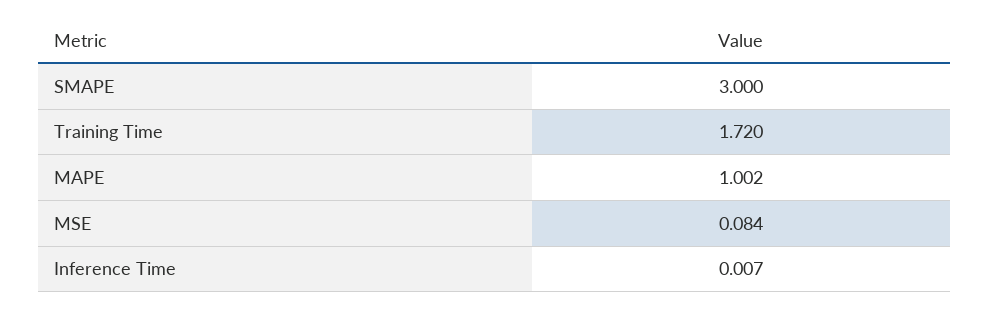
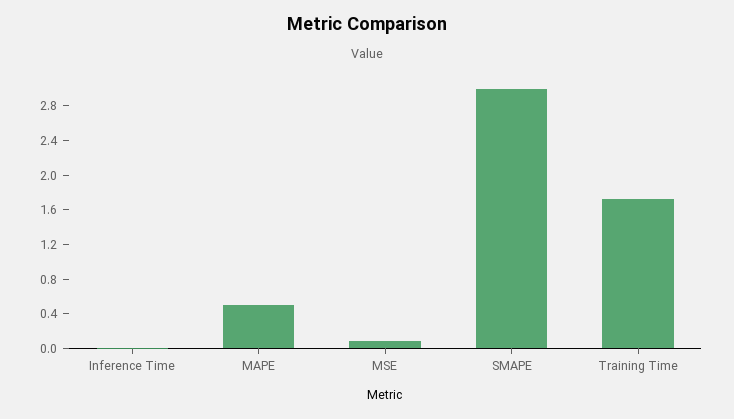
MAPE: 1.002 -> 0.5

